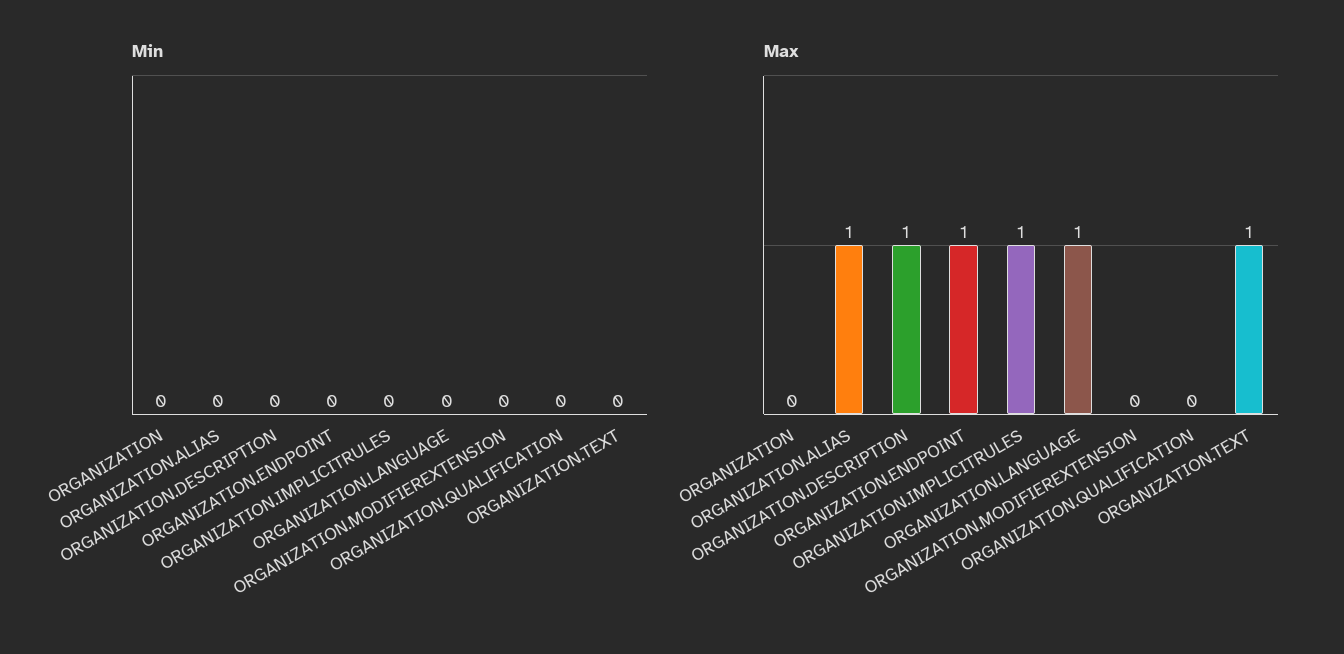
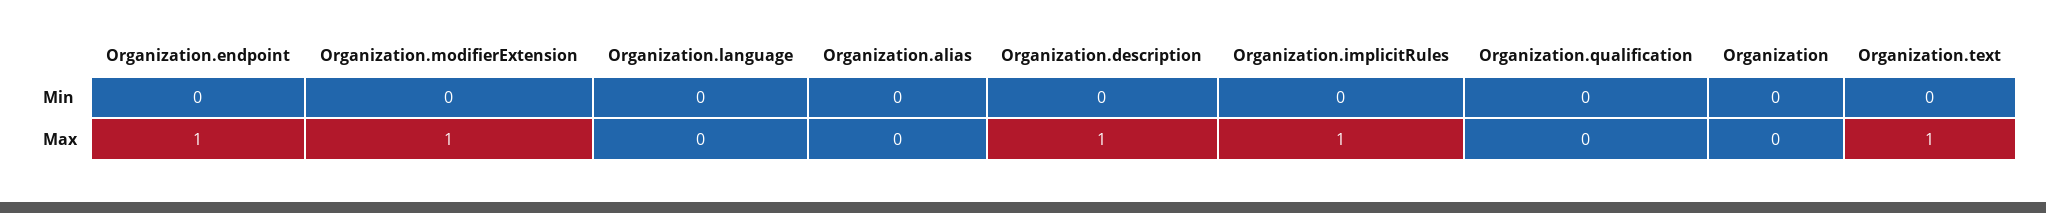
Max, ORGANIZATION.ALIAS: 1 -> 0
Max, ORGANIZATION.LANGUAGE: 1 -> 0
Max, ORGANIZATION.MODIFIEREXTENSION: 0 -> 1

